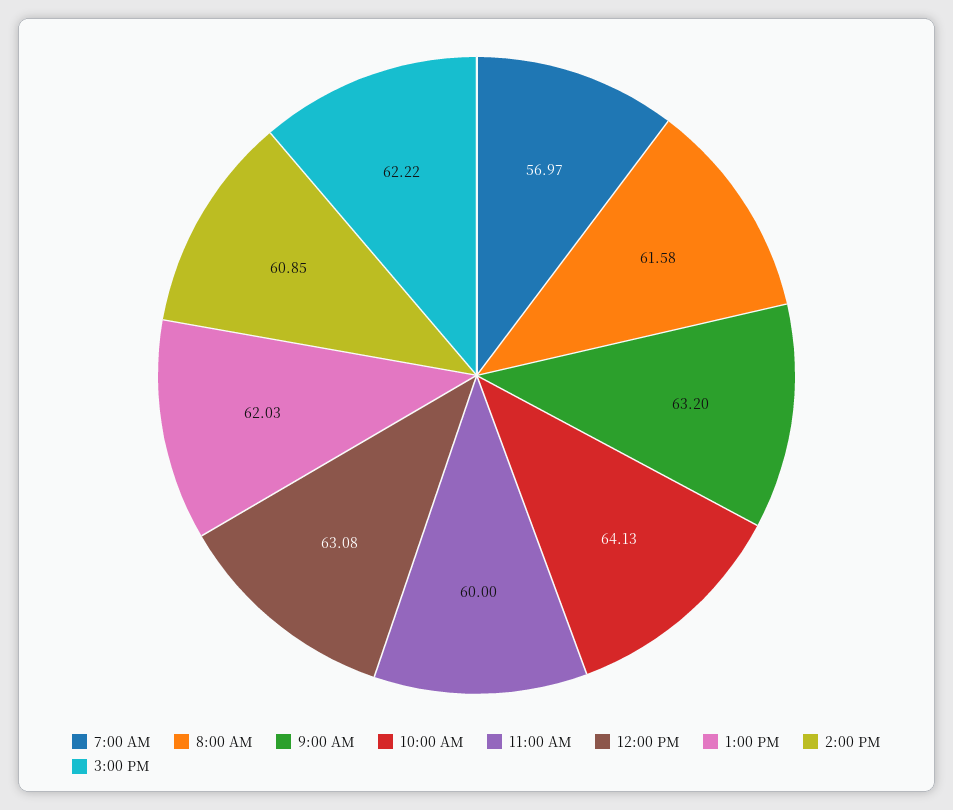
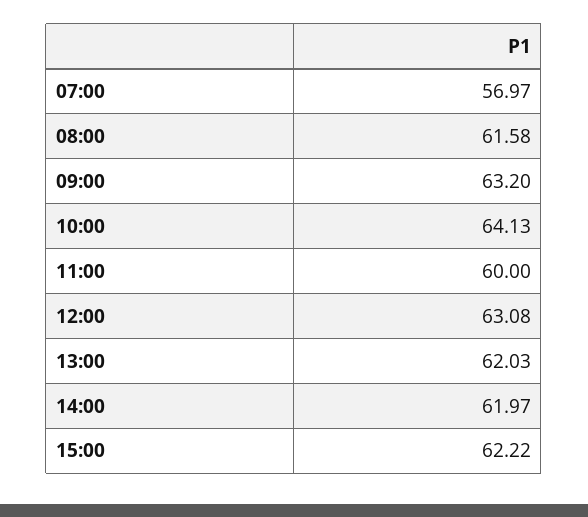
2:00 PM: 60.85 -> 61.97

